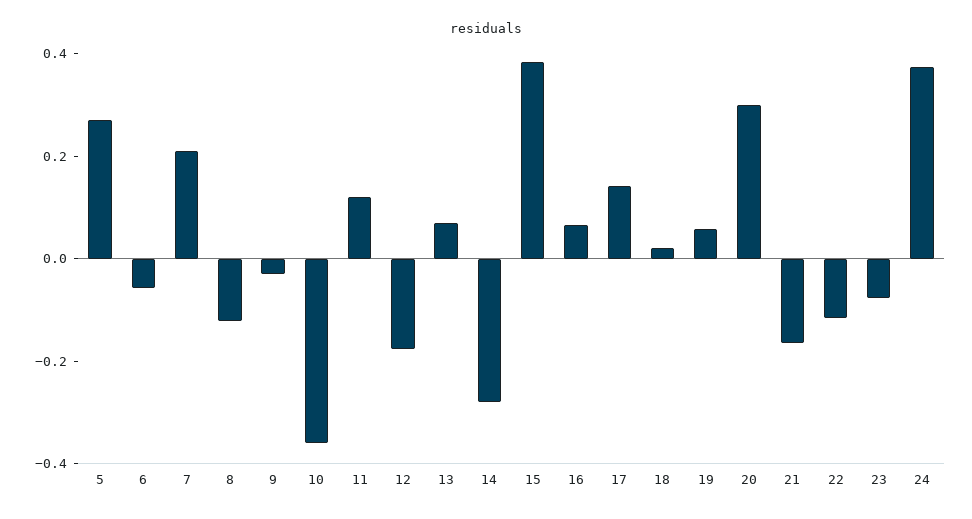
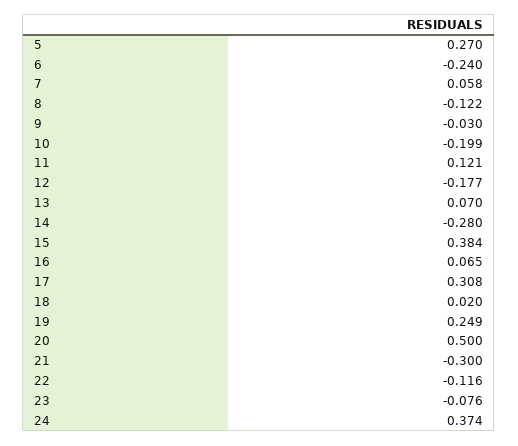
6: -0.05 -> -0.24
7: 0.2 -> 0.058
10: -0.35 -> -0.199
17: 0.15 -> 0.308
19: 0.05 -> 0.249
20: 0.3 -> 0.5
21: -0.15 -> -0.3

